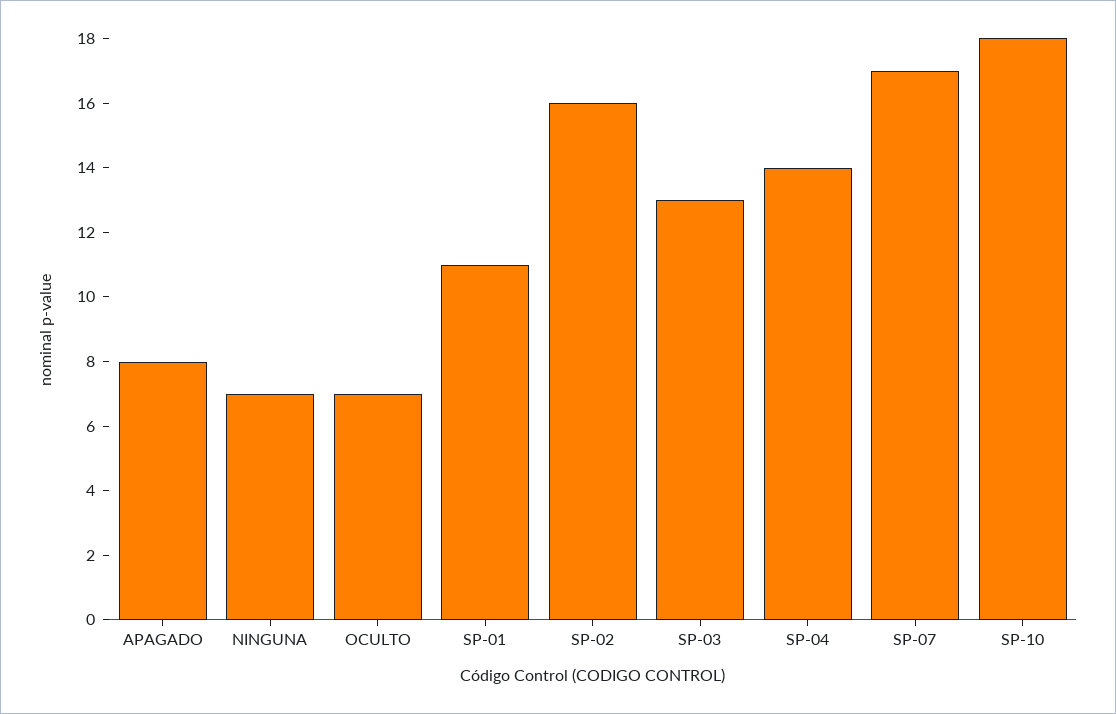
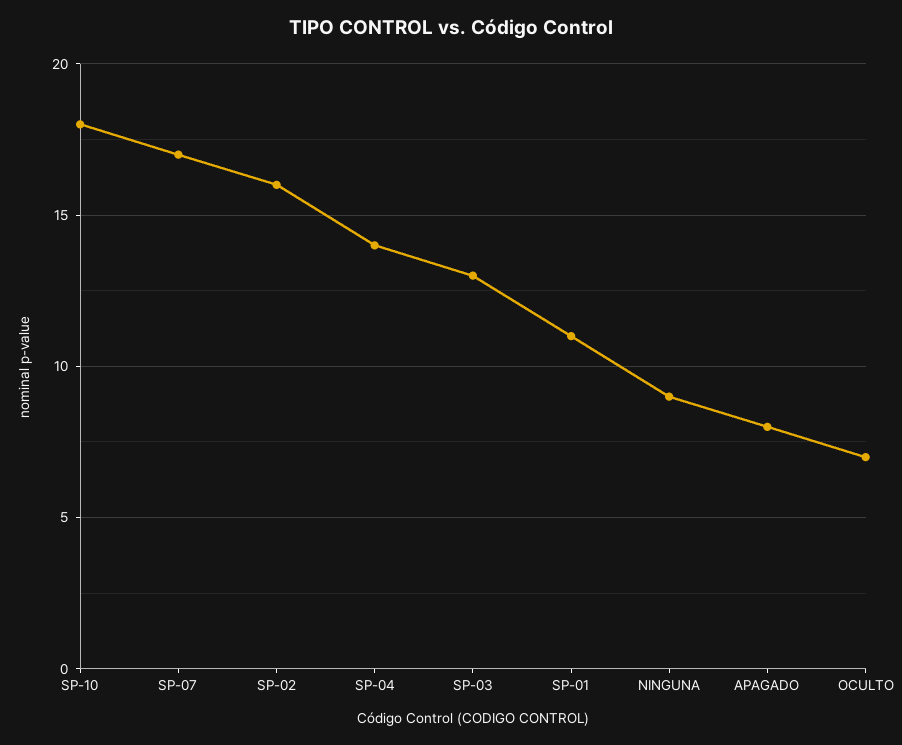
NINGUNA: 7 -> 9

